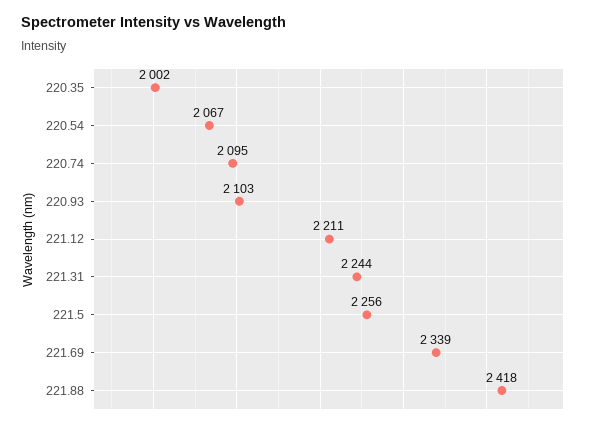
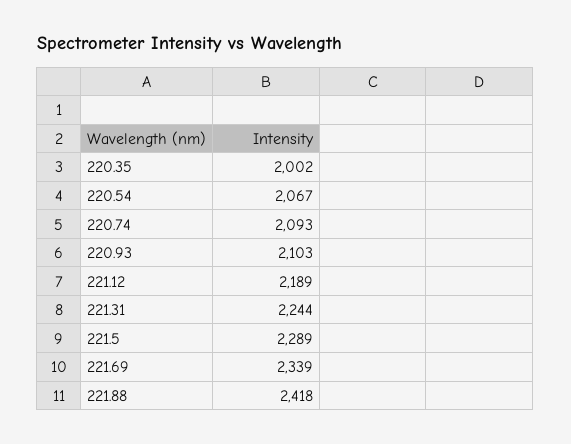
220.74: 2095 -> 2093
221.12: 2211 -> 2189
221.5: 2256 -> 2289

